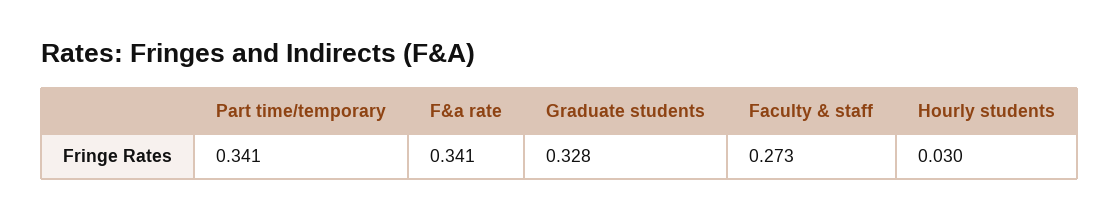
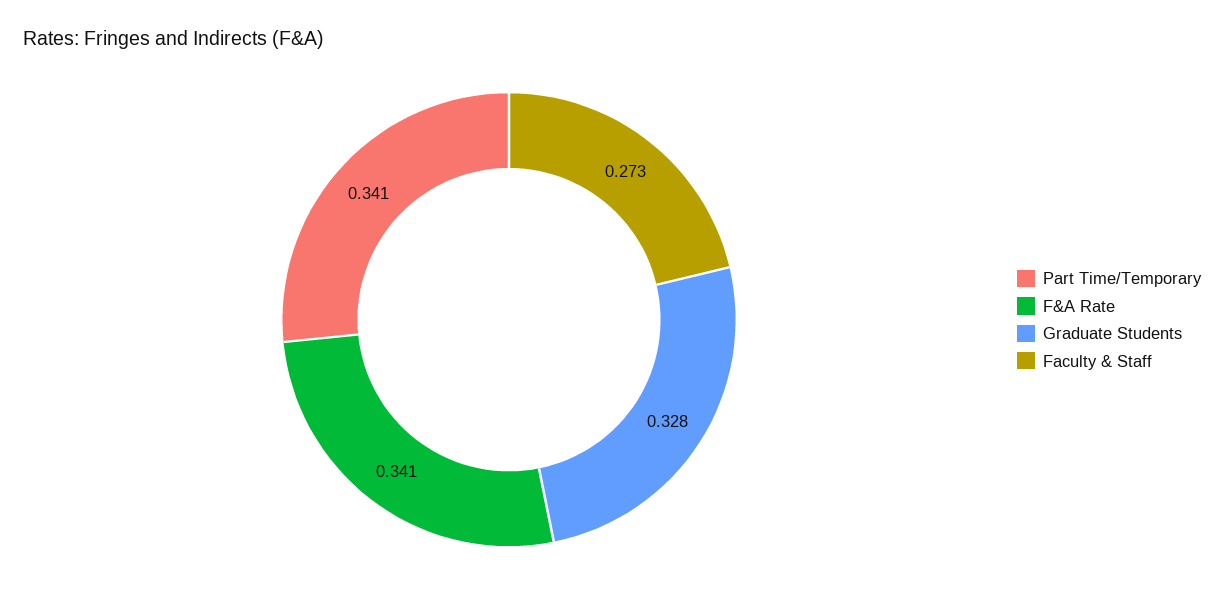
Hourly students: 0.03 -> none

